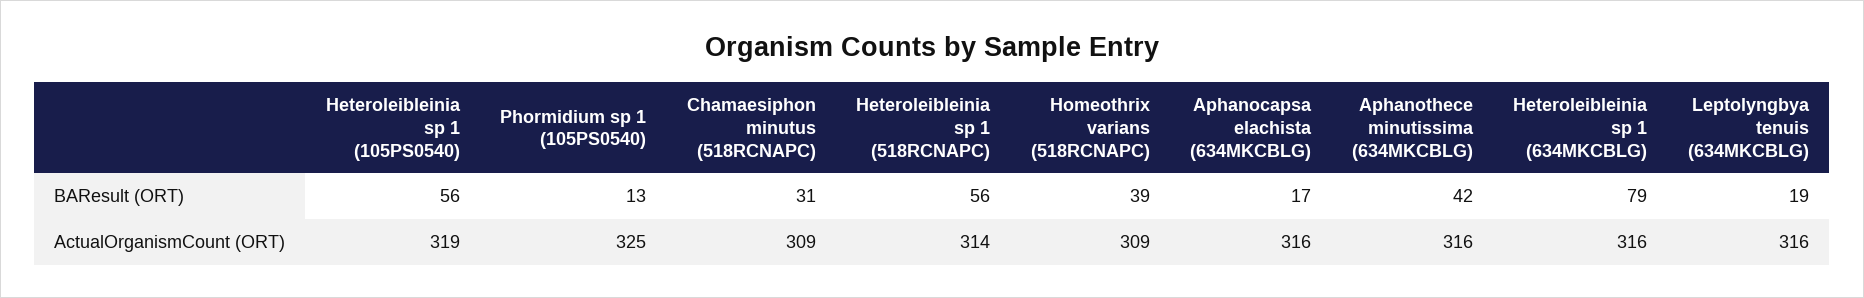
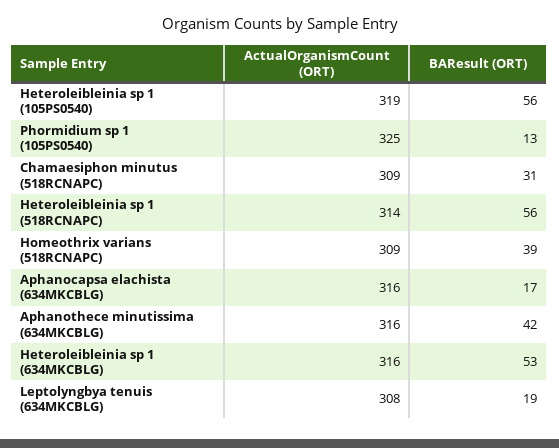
Heteroleibleinia sp 1 (634MKCBLG), BAResult (ORT): 79 -> 53
Leptolyngbya tenuis (634MKCBLG), ActualOrganismCount (ORT): 316 -> 308

